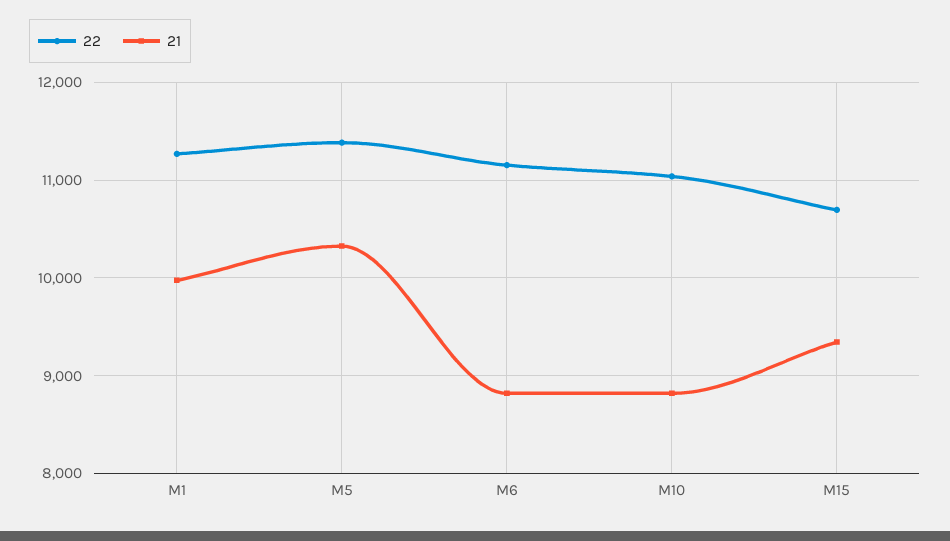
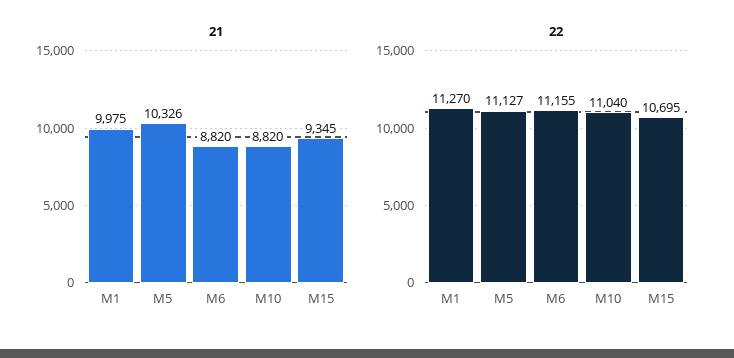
22, M5: 11400 -> 11127

